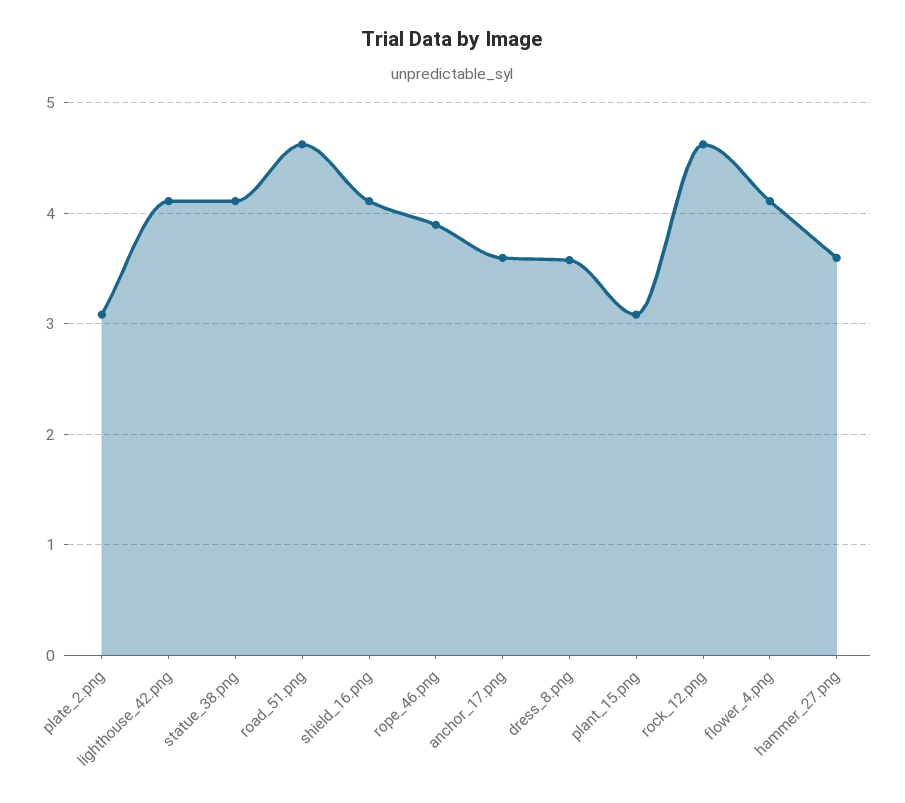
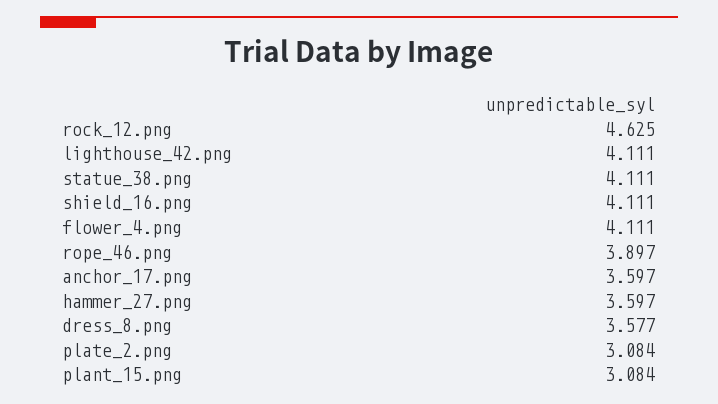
road_51.png: 4.6 -> none

